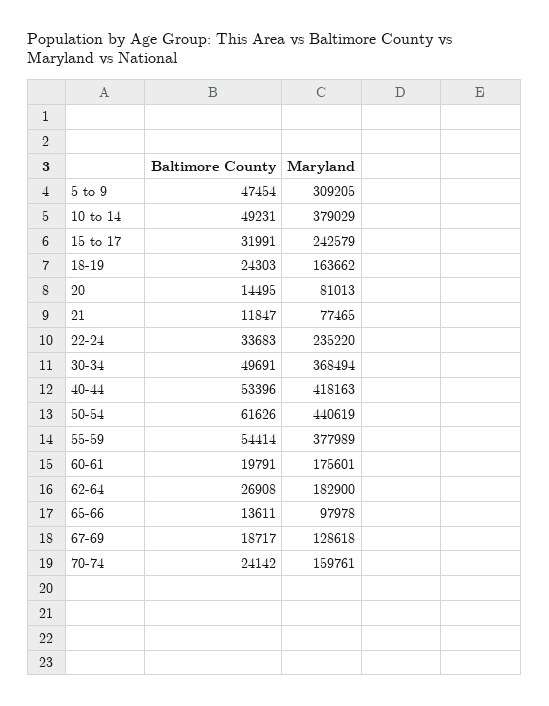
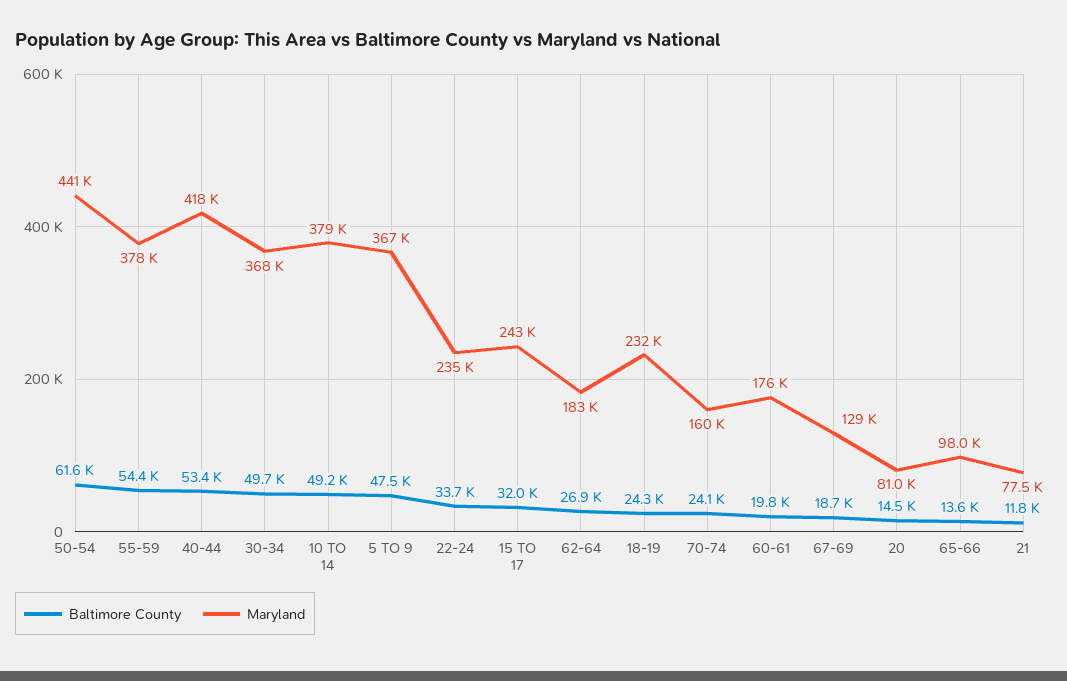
Maryland, 5 to 9: 309205 -> 367000
Maryland, 18-19: 163662 -> 232000

